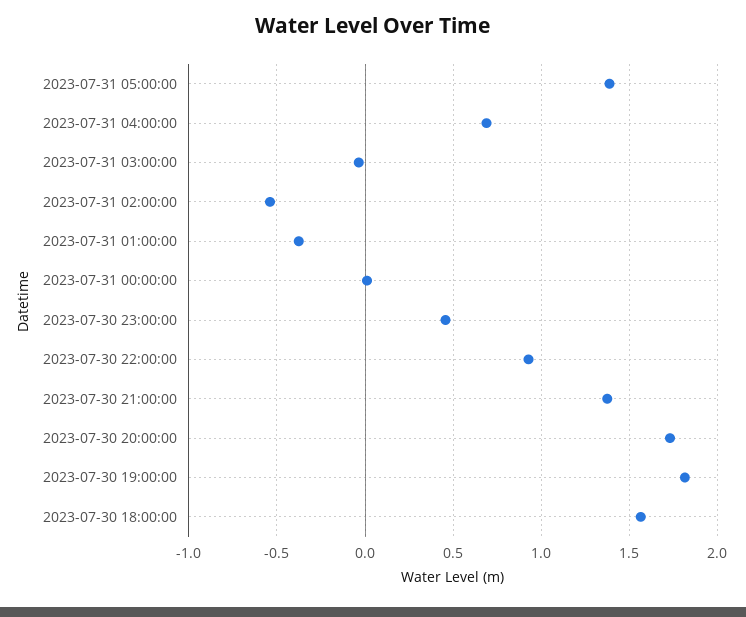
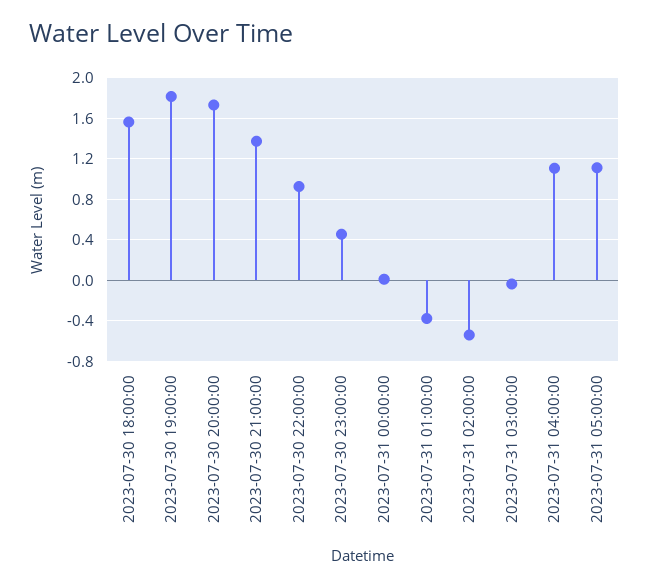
2023-07-31 05:00:00: 1.4 -> 1.1
2023-07-31 04:00:00: 0.7 -> 1.1

